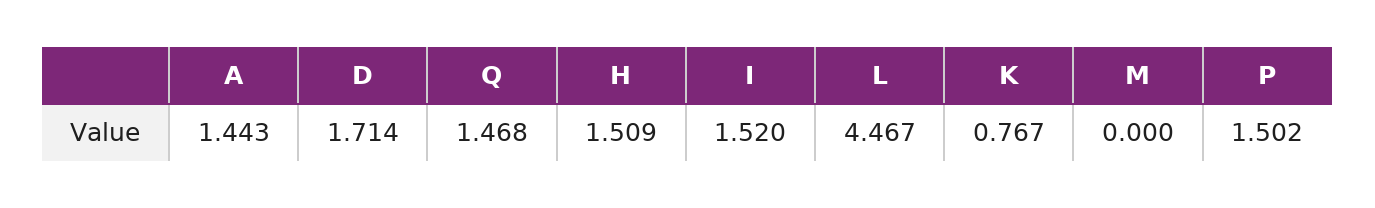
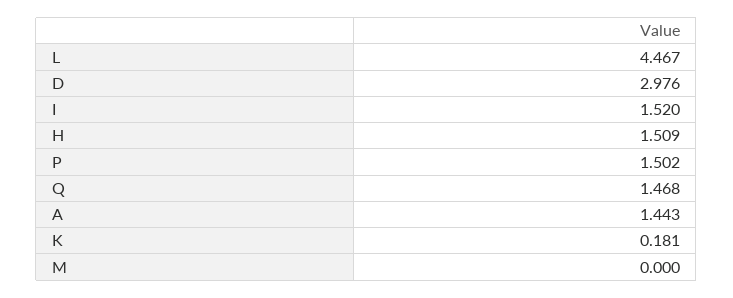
D: 1.714 -> 2.976
K: 0.767 -> 0.181

